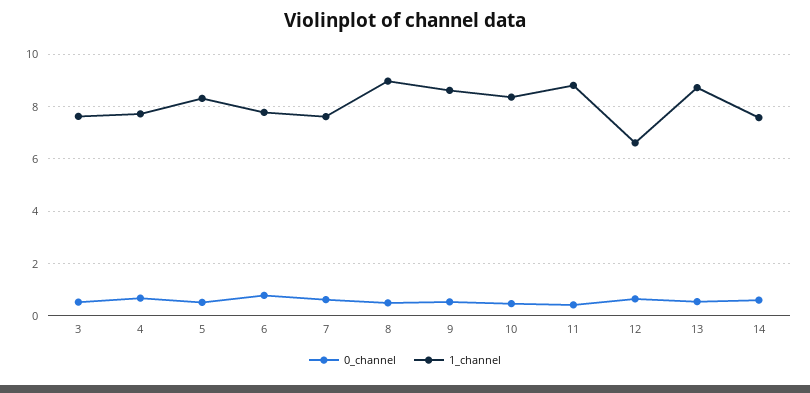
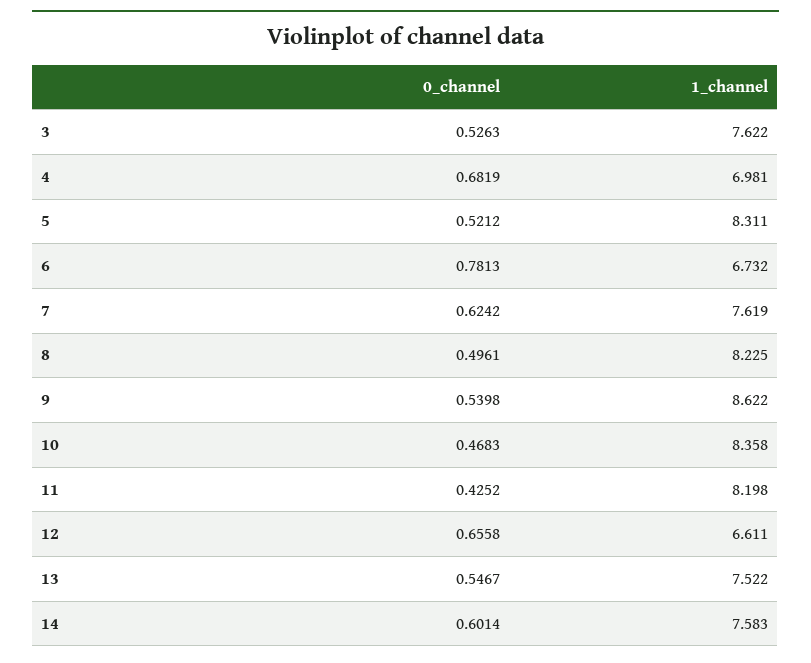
1_channel, 4: 7.75 -> 6.981
1_channel, 6: 7.75 -> 6.732
1_channel, 8: 9 -> 8.225
1_channel, 11: 8.75 -> 8.198
1_channel, 13: 8.75 -> 7.522

